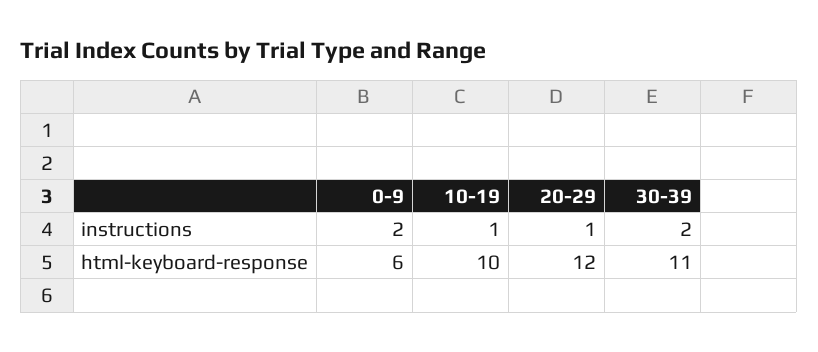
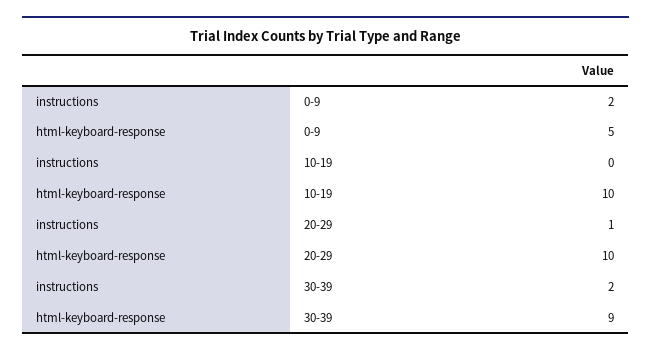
10-19, instructions: 1 -> 0
0-9, html-keyboard-response: 6 -> 5
20-29, html-keyboard-response: 12 -> 10
30-39, html-keyboard-response: 11 -> 9

